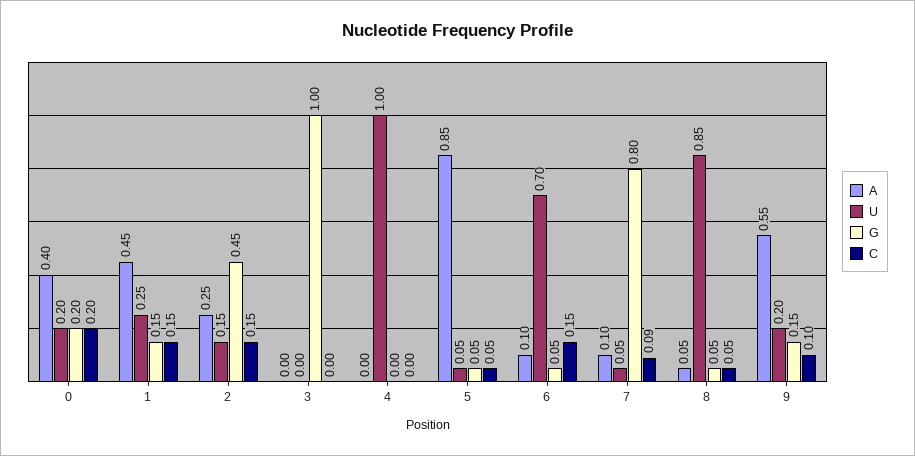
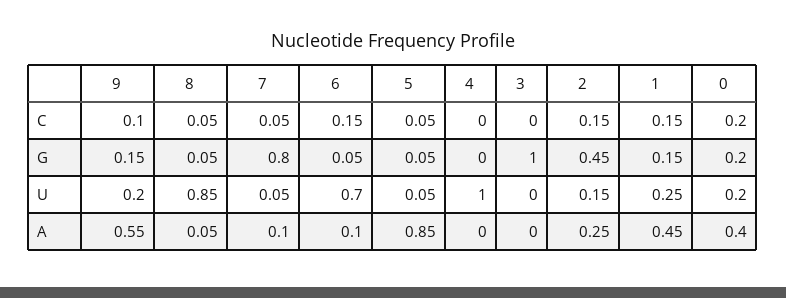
C, 7: 0.09 -> 0.05

